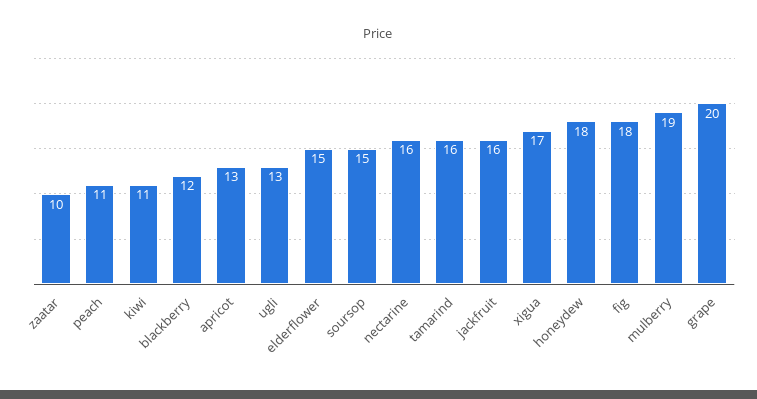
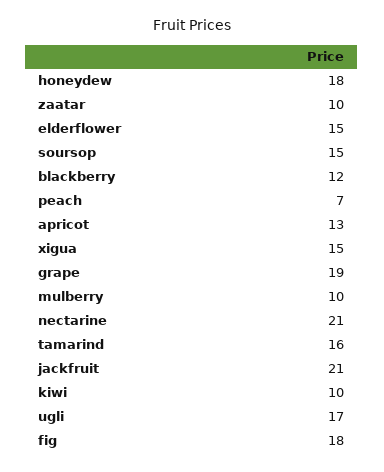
peach: 11 -> 7
kiwi: 11 -> 10
ugli: 13 -> 17
nectarine: 16 -> 21
jackfruit: 16 -> 21
xigua: 17 -> 15
mulberry: 19 -> 10
grape: 20 -> 19

